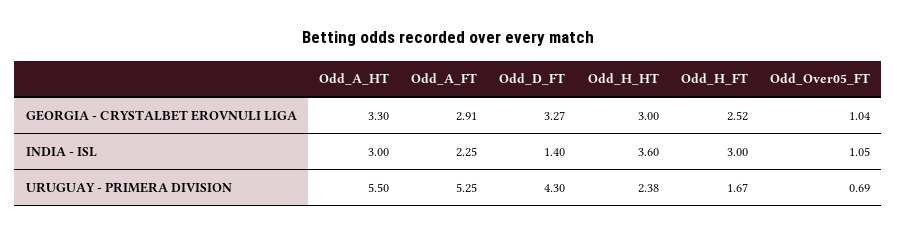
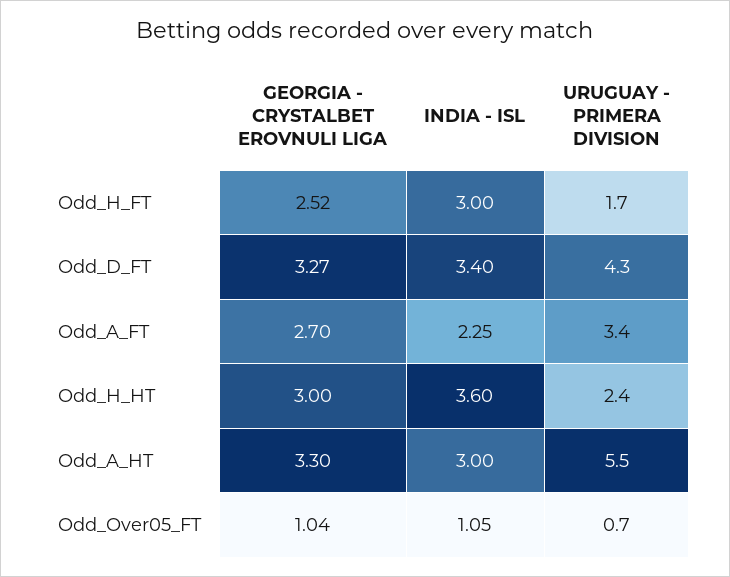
Odd_A_FT, GEORGIA - CRYSTALBET EROVNULI LIGA: 2.91 -> 2.7
Odd_D_FT, INDIA - ISL: 1.4 -> 3.4
Odd_A_FT, URUGUAY - PRIMERA DIVISION: 5.25 -> 3.4

